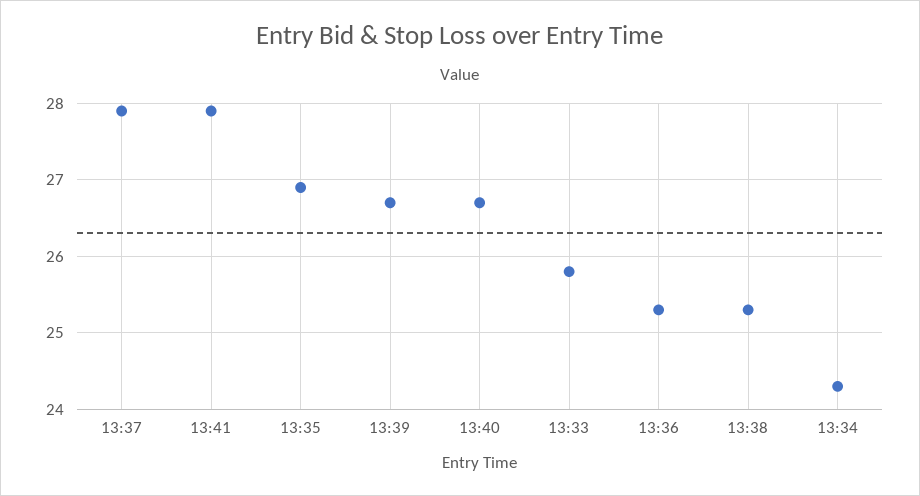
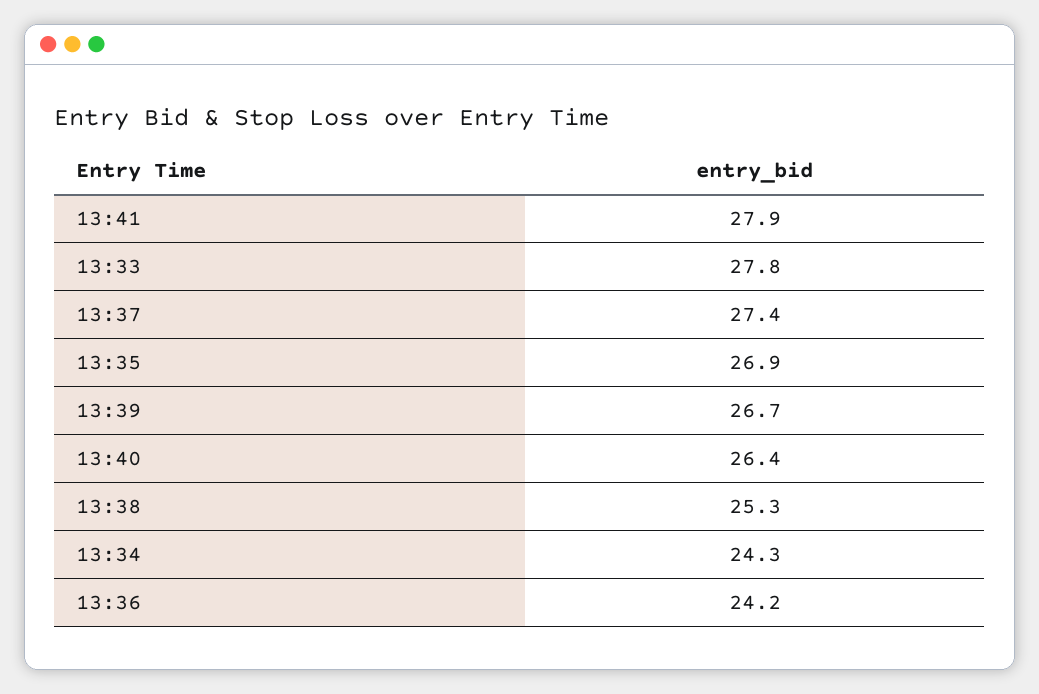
13:37: 27.9 -> 27.4
13:40: 26.7 -> 26.4
13:33: 25.8 -> 27.8
13:36: 25.3 -> 24.2

